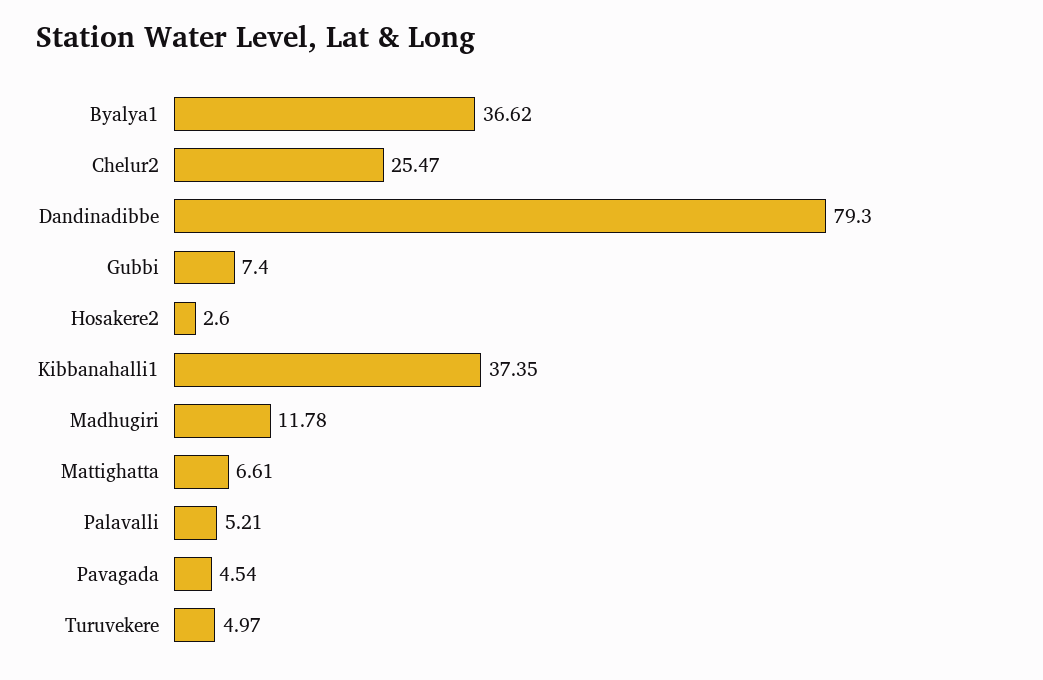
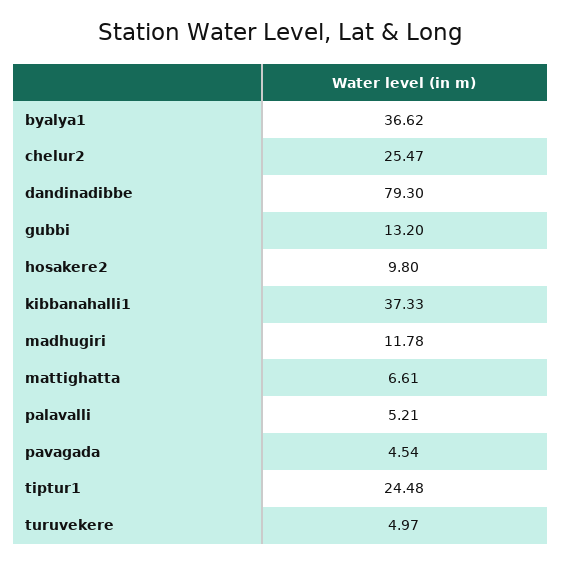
Gubbi: 7.4 -> 13.2
Hosakere2: 2.6 -> 9.8
Kibbanahalli1: 37.35 -> 37.33
tiptur1: none -> 24.48

